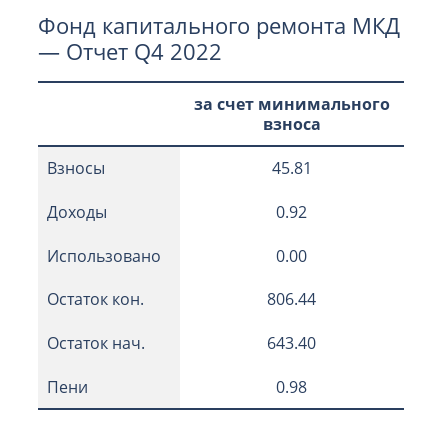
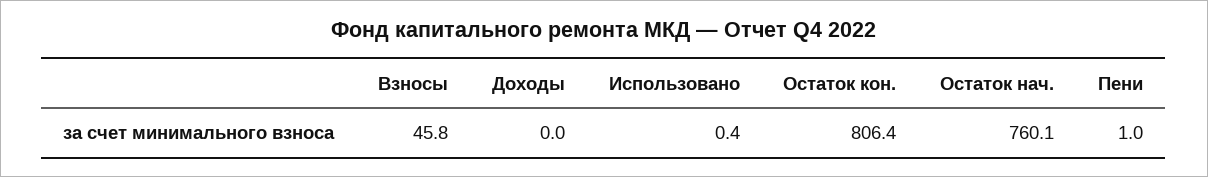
Доходы: 0.92 -> 0
Использовано: 0 -> 0.4
Остаток нач.: 643.4 -> 760.1

